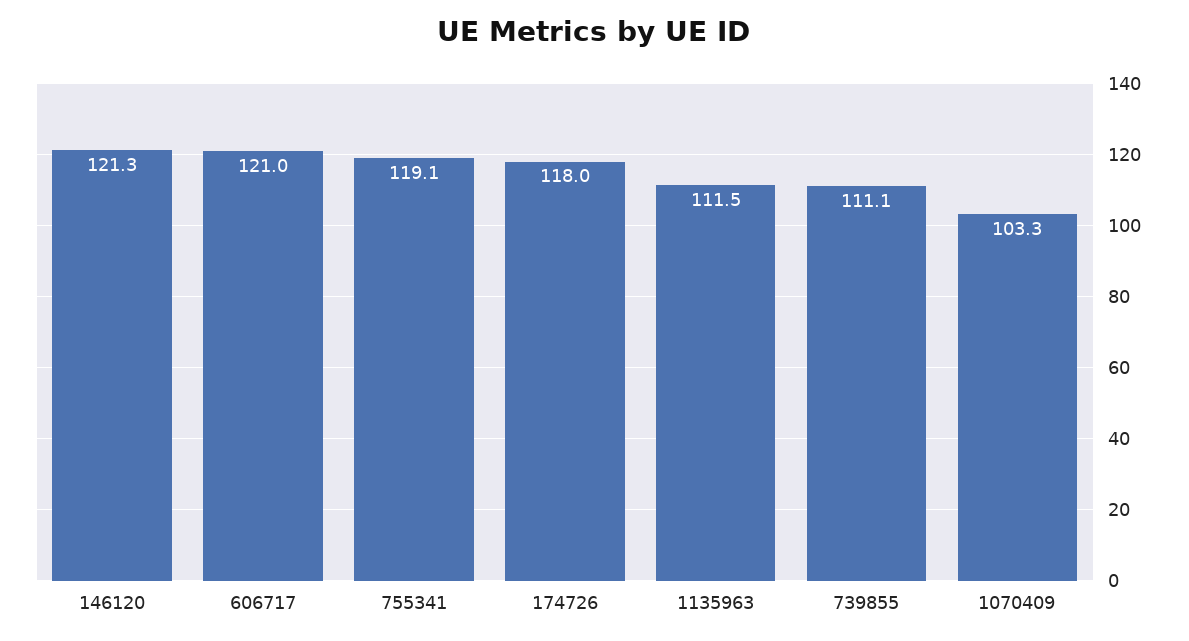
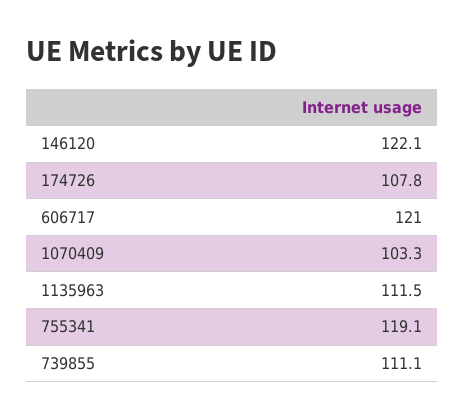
146120: 121.3 -> 122.1
174726: 118 -> 107.8

